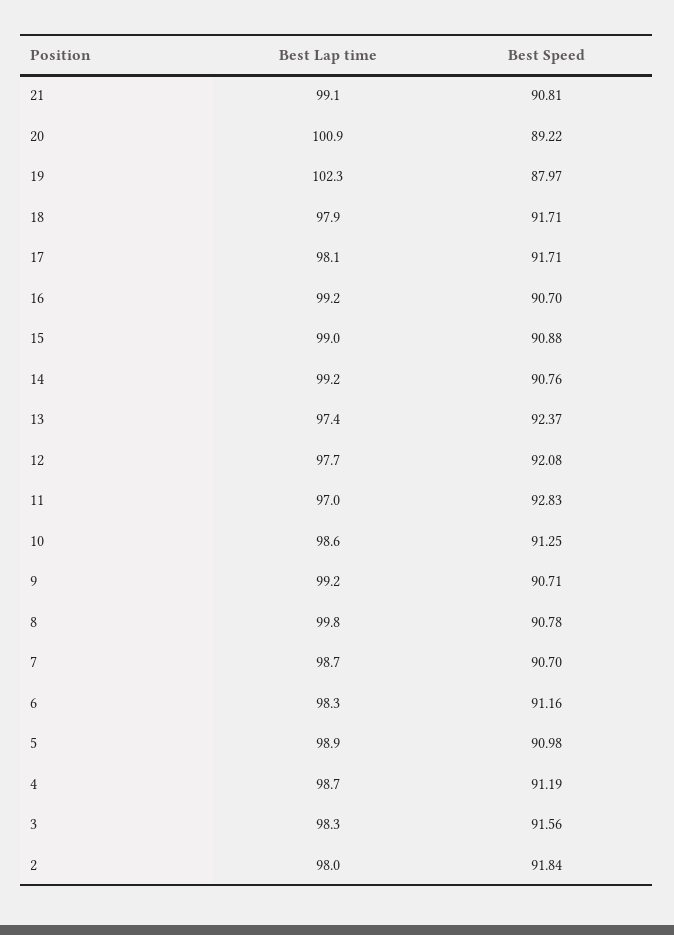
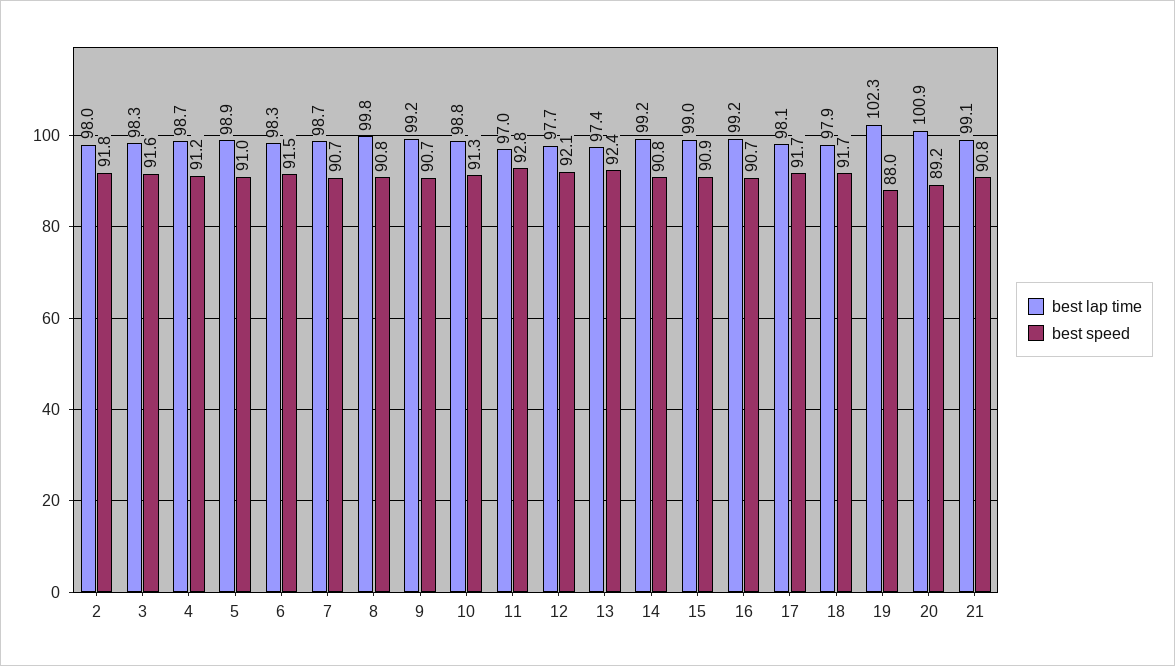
Best Lap time, 10: 98.6 -> 98.8
Best Speed, 6: 91.16 -> 91.5

